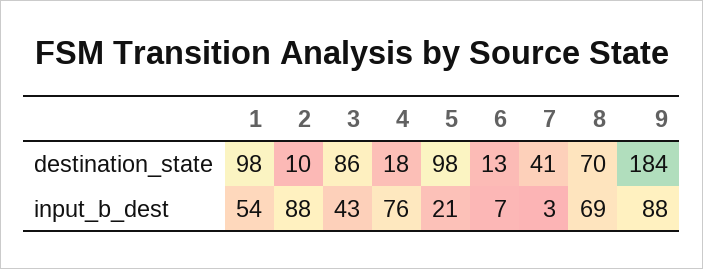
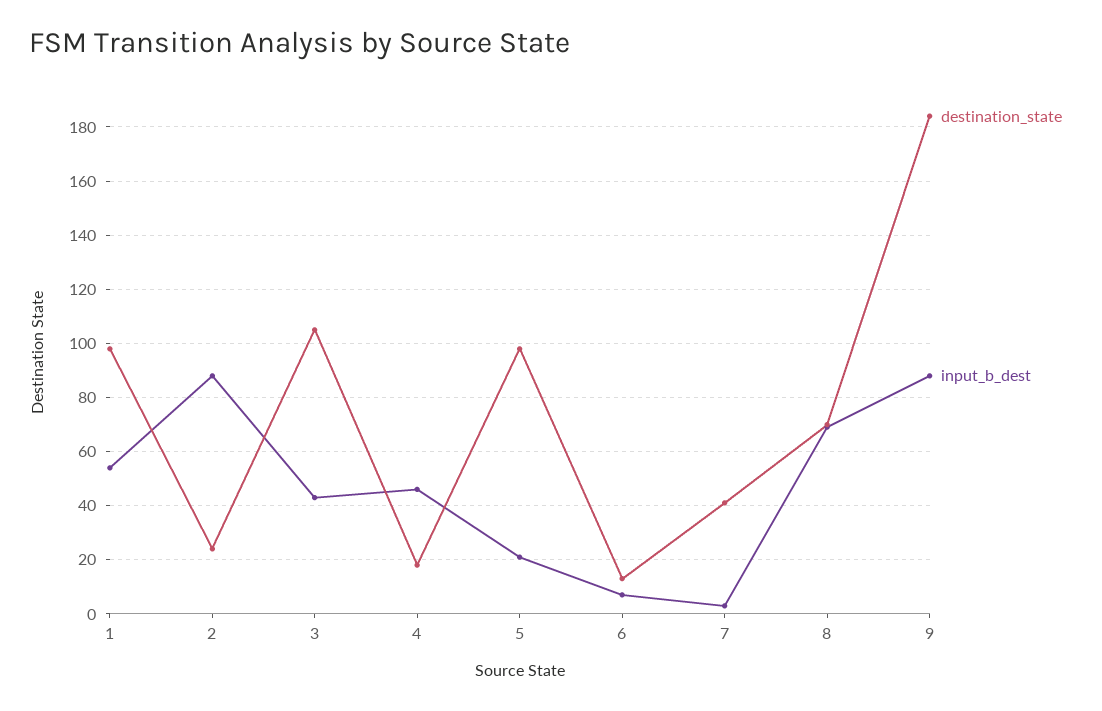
destination_state, 2: 10 -> 25
destination_state, 3: 86 -> 105
input_b_dest, 4: 76 -> 45

